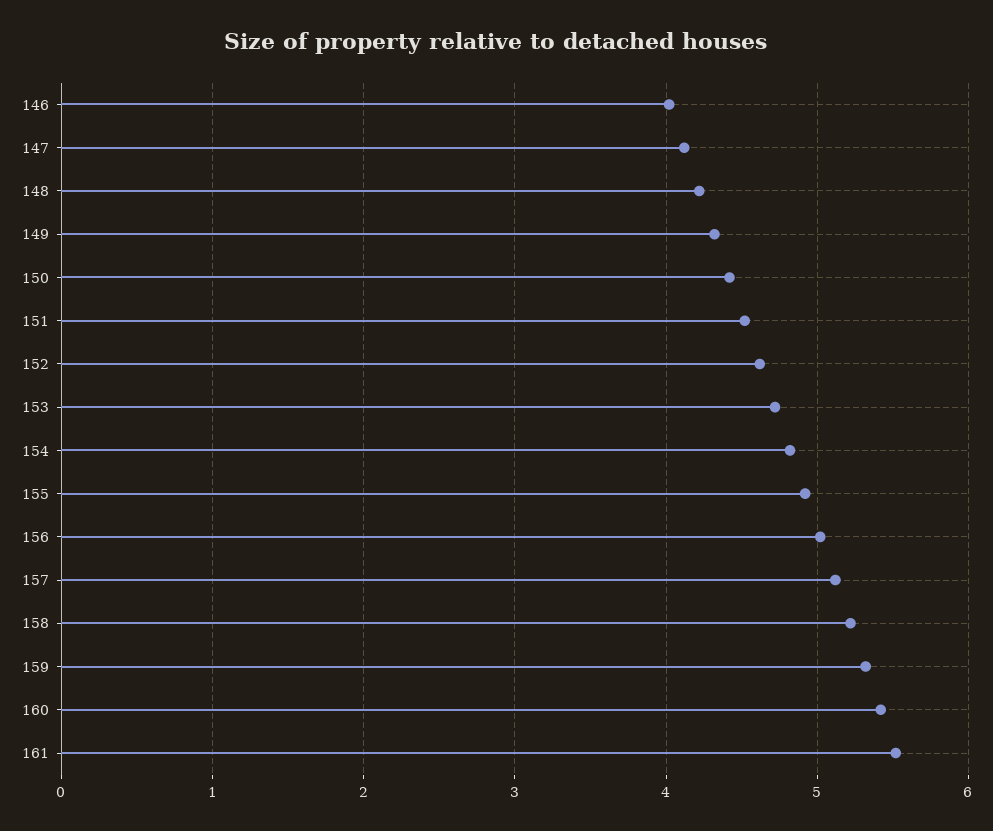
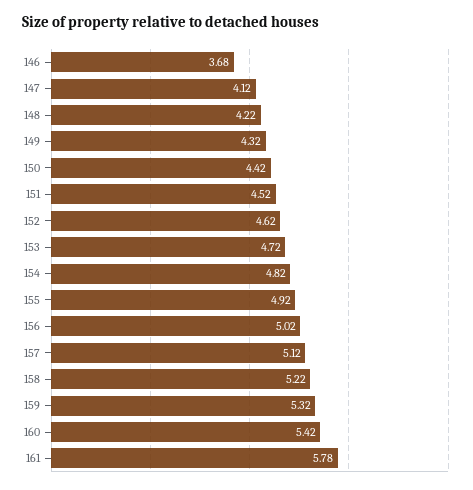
146: 4 -> 3.68
161: 5.5 -> 5.78

